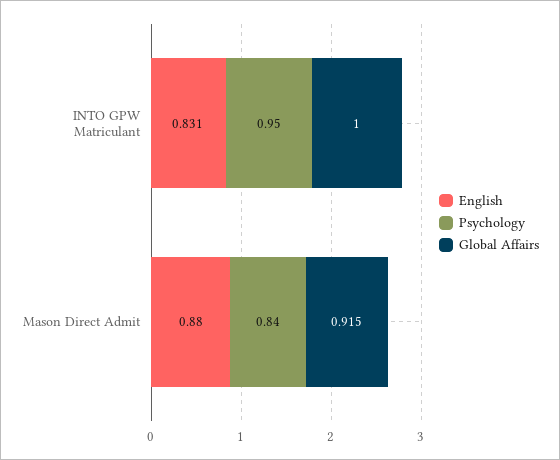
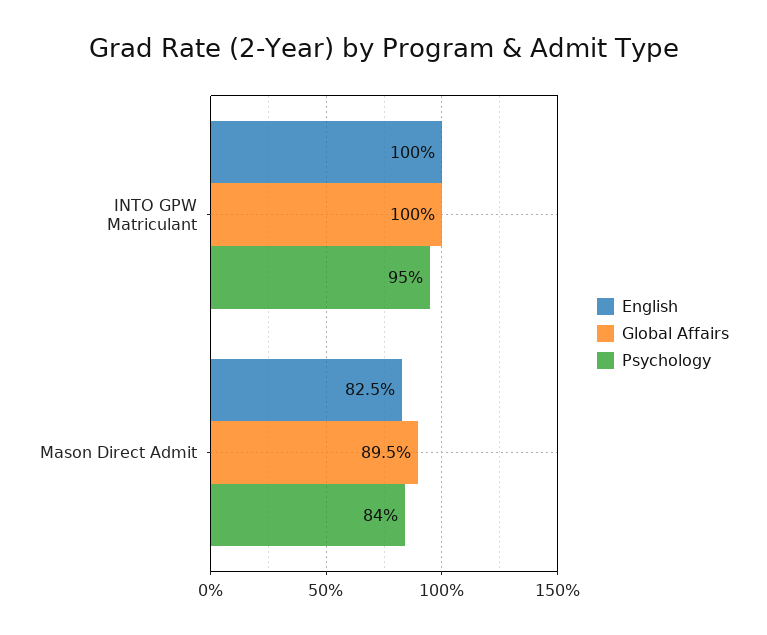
English, INTO GPW Matriculant: 0.831 -> 1
English, Mason Direct Admit: 0.88 -> 0.825
Global Affairs, Mason Direct Admit: 0.915 -> 0.895

